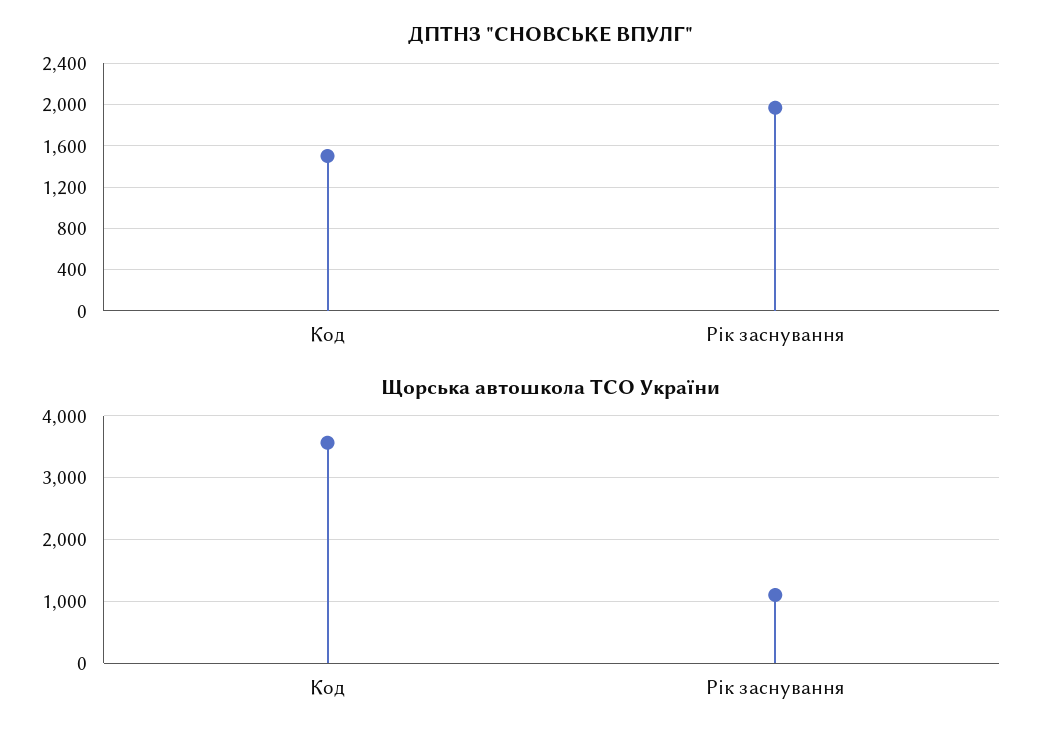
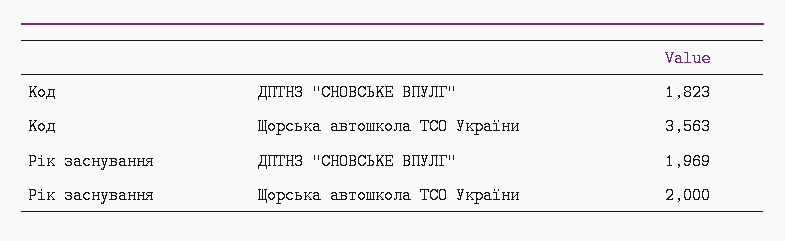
ДПТНЗ "СНОВСЬКЕ ВПУЛГ", Код: 1500 -> 1823
Щорська автошкола ТСО України, Рік заснування: 1100 -> 2000

